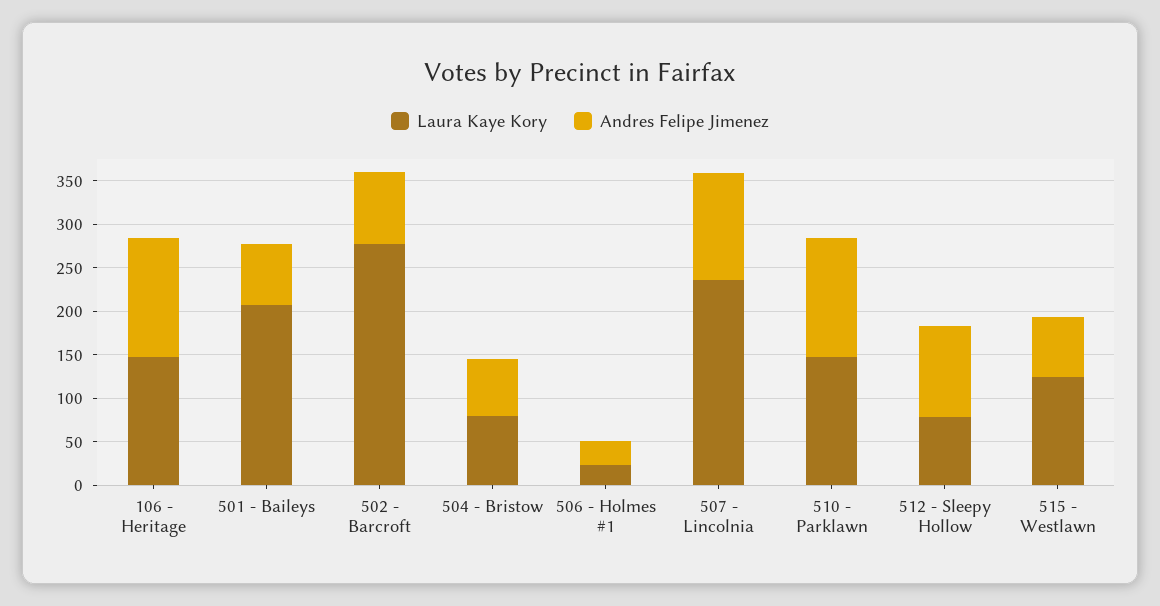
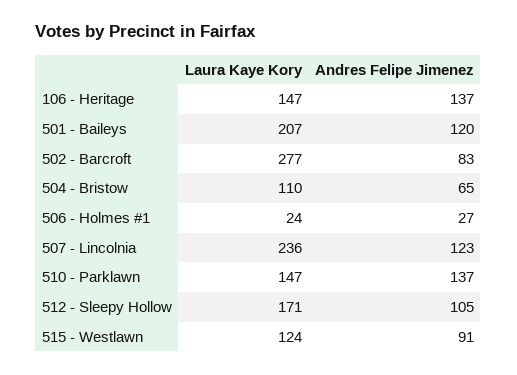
Andres Felipe Jimenez, 501 - Baileys: 70 -> 120
Laura Kaye Kory, 504 - Bristow: 80 -> 110
Laura Kaye Kory, 512 - Sleepy Hollow: 80 -> 171
Andres Felipe Jimenez, 515 - Westlawn: 70 -> 91

